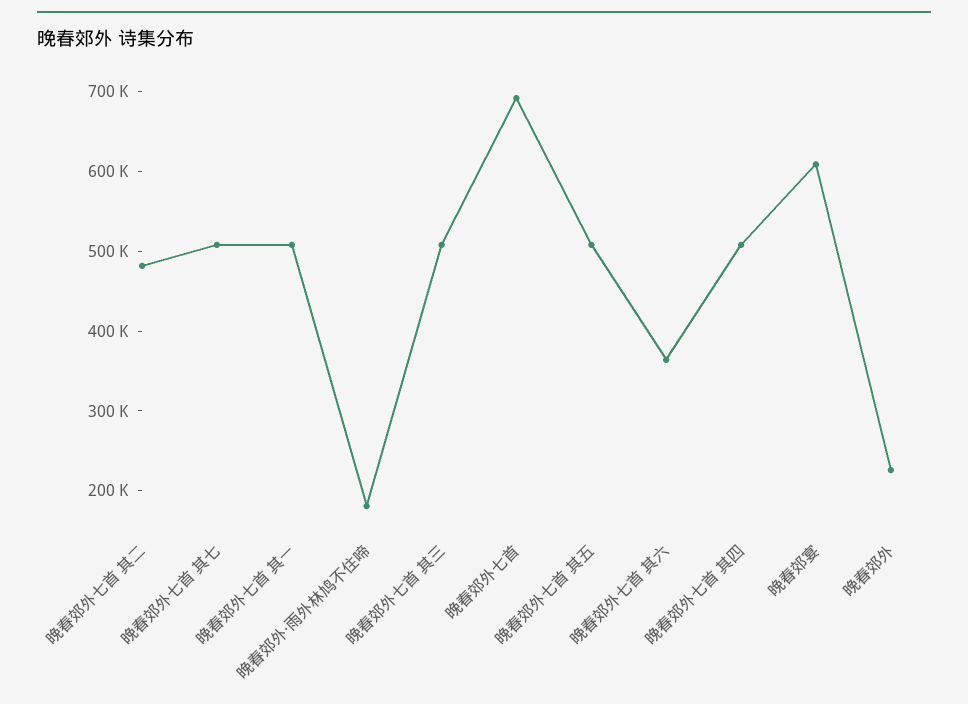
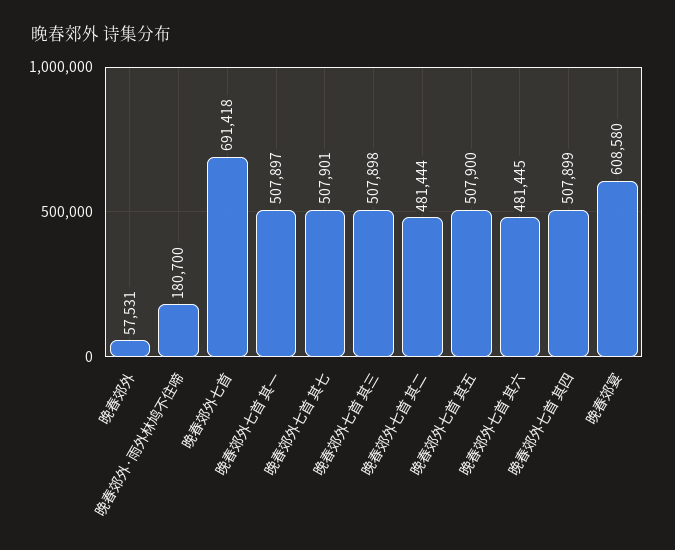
晚春郊外七首 其六: 360000 -> 481445
晚春郊外: 220000 -> 57531

